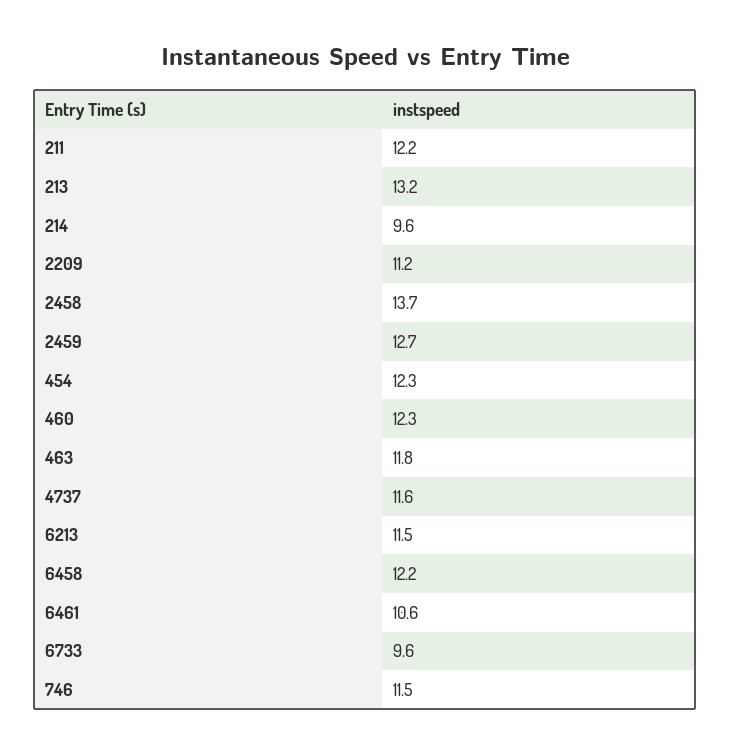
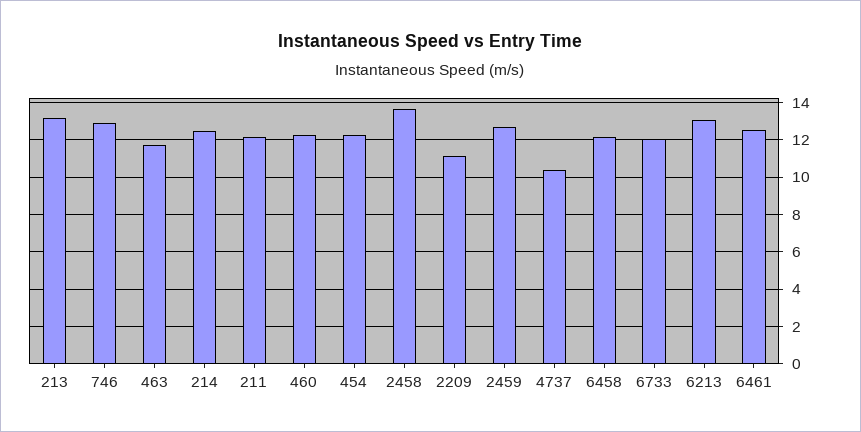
214: 9.6 -> 12.5
4737: 11.6 -> 10.5
6213: 11.5 -> 13
6461: 10.6 -> 12.5
6733: 9.6 -> 12
746: 11.5 -> 13

